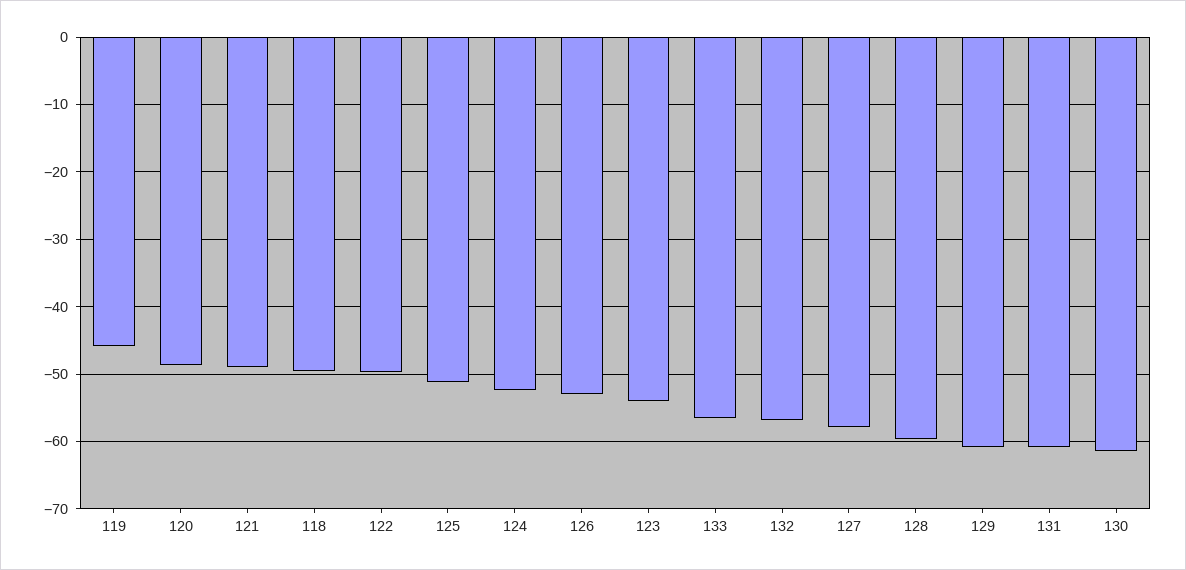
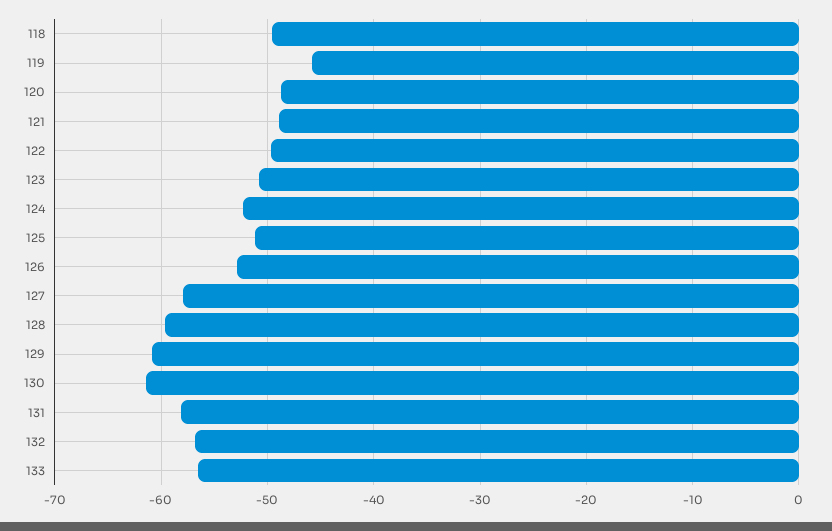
123: -54 -> -51
131: -61 -> -58

